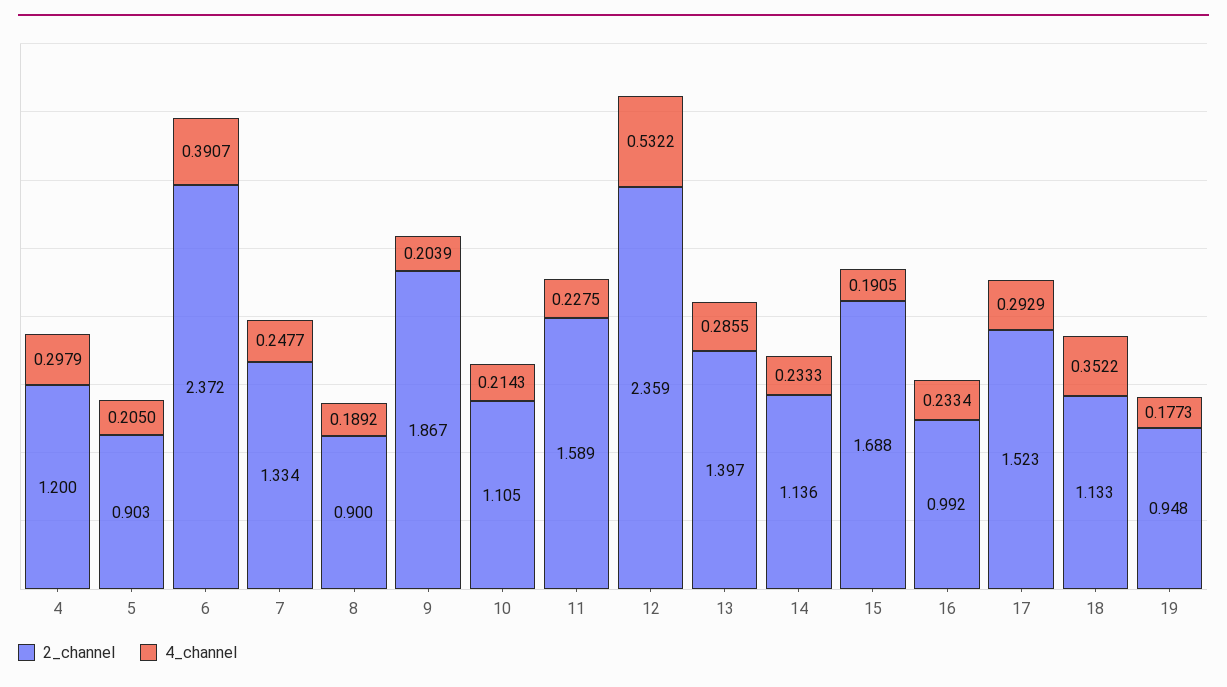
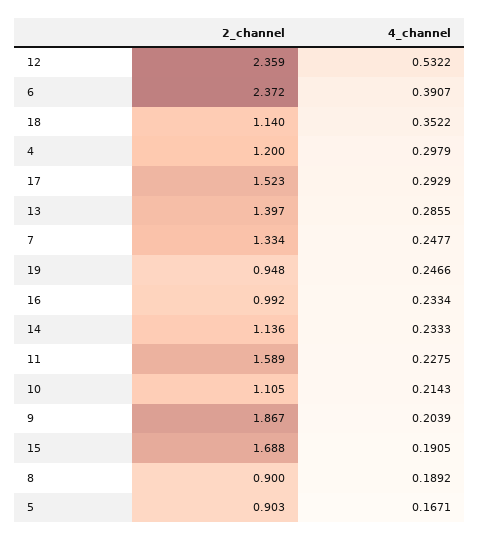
4_channel, 5: 0.205 -> 0.1671
2_channel, 18: 1.133 -> 1.14
4_channel, 19: 0.1773 -> 0.2466

